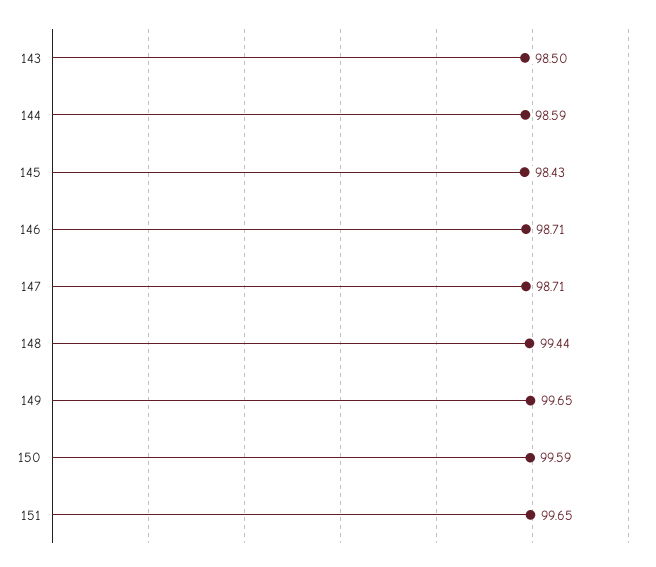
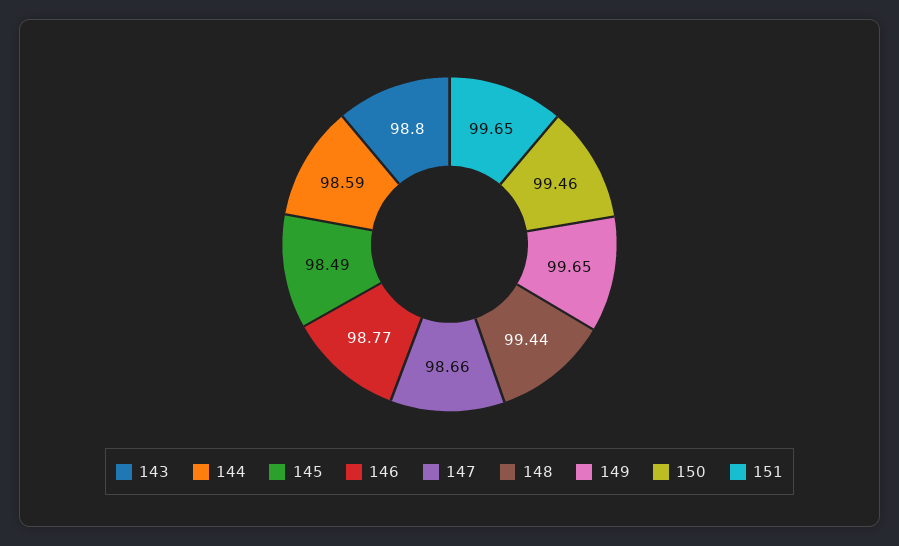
143: 98.5 -> 98.8
145: 98.43 -> 98.49
146: 98.71 -> 98.77
147: 98.71 -> 98.66
150: 99.59 -> 99.46

